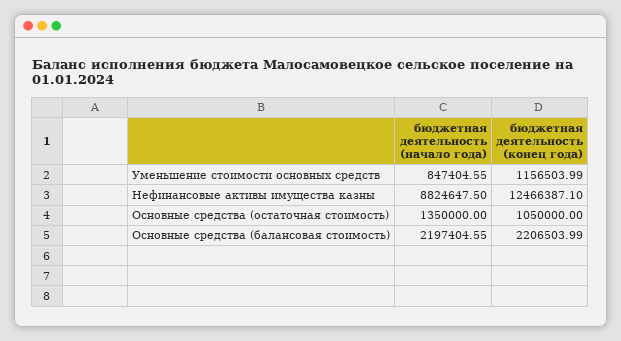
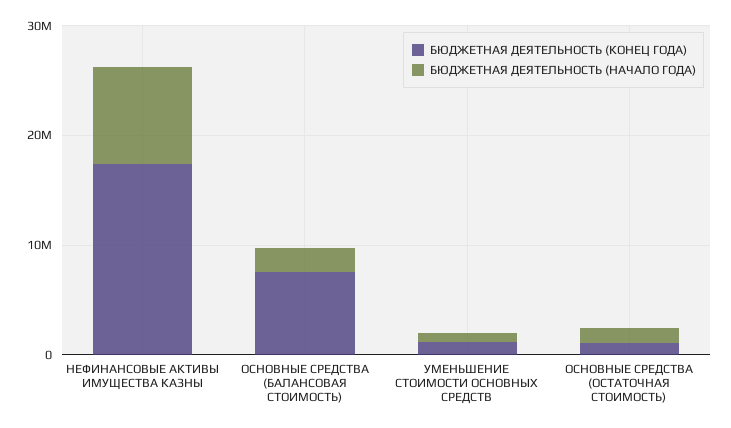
бюджетная деятельность (конец года), Нефинансовые активы имущества казны: 12466387.1 -> 18000000
бюджетная деятельность (конец года), Основные средства (балансовая стоимость): 2206503.99 -> 8000000

